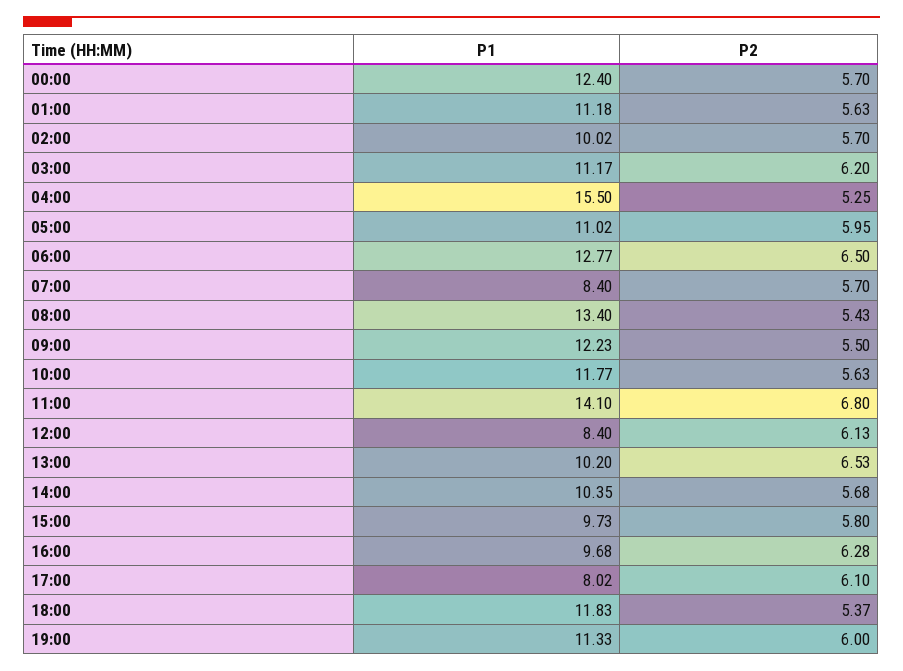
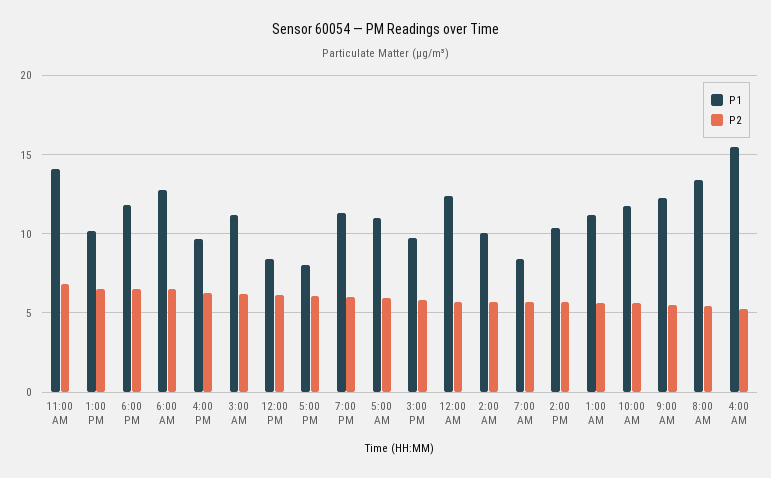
P2, 18:00: 5.37 -> 6.5

